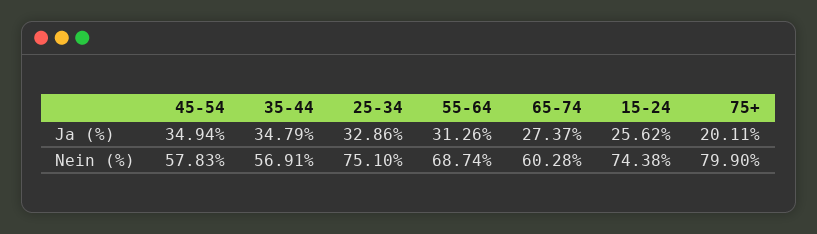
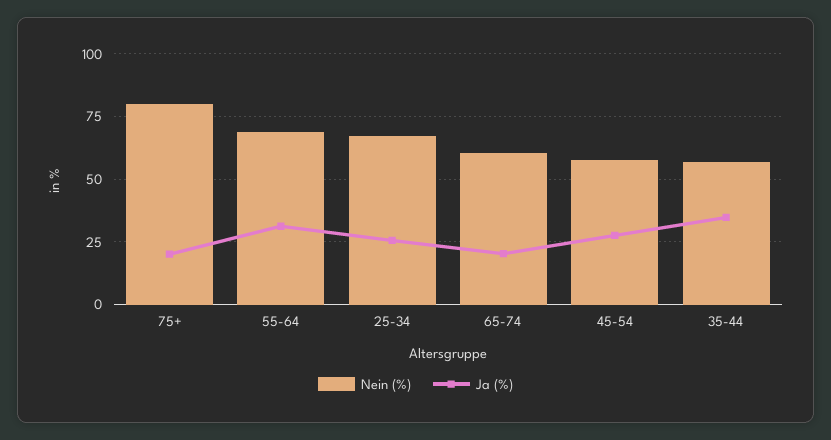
Ja (%), 45-54: 34.94 -> 27.5
Ja (%), 25-34: 32.86 -> 25
Ja (%), 65-74: 27.37 -> 20
Ja (%), 15-24: 25.62 -> none
Nein (%), 25-34: 75.1 -> 67.5
Nein (%), 15-24: 74.38 -> none

